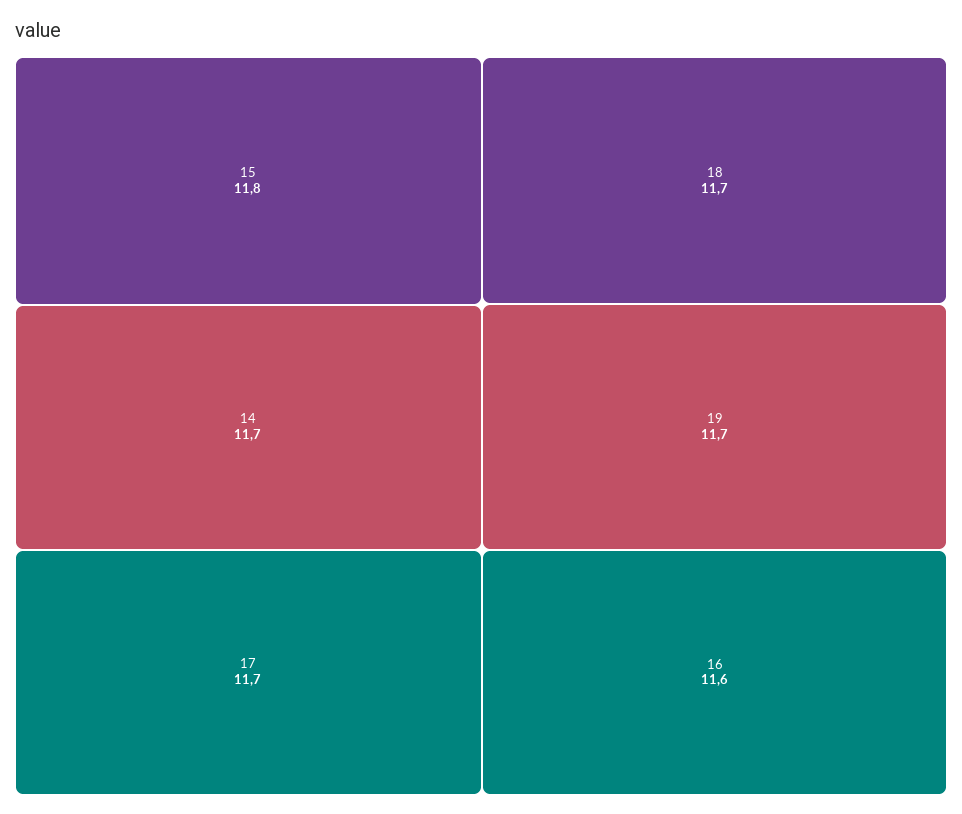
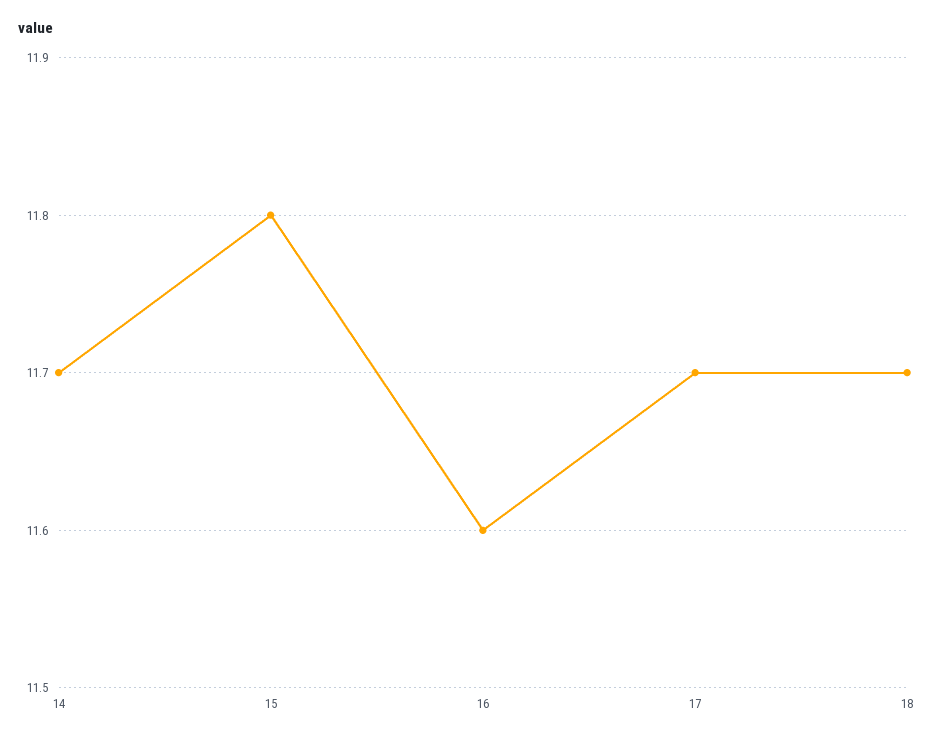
19: 11.7 -> none

